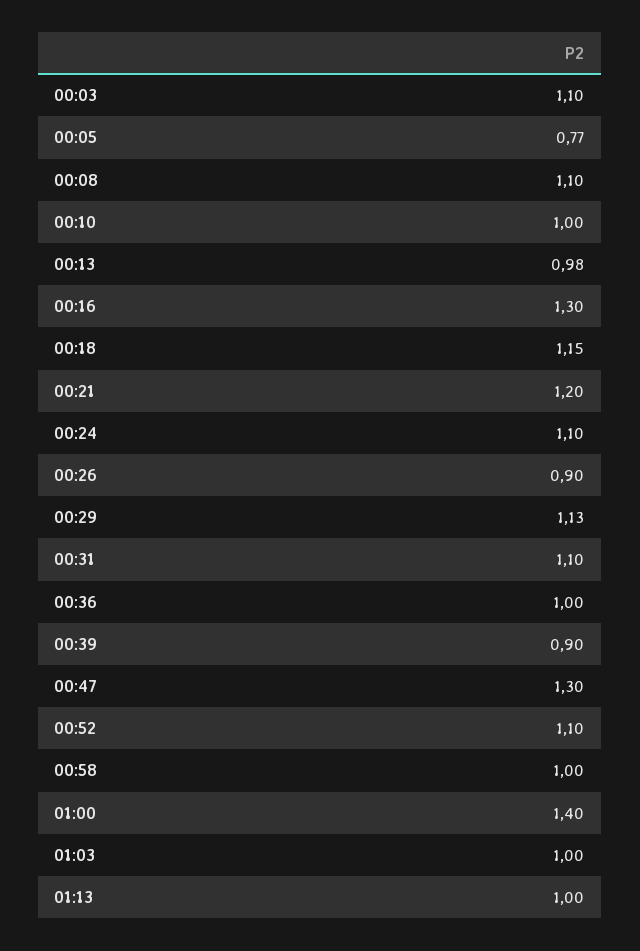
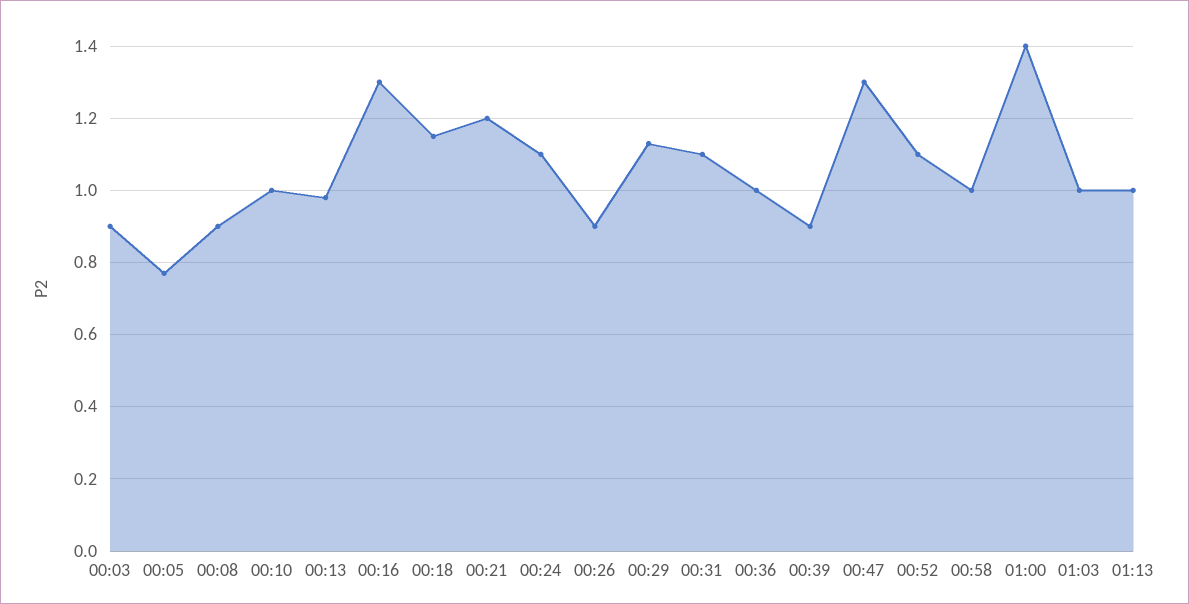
00:03: 1.1 -> 0.9
00:08: 1.1 -> 0.9

